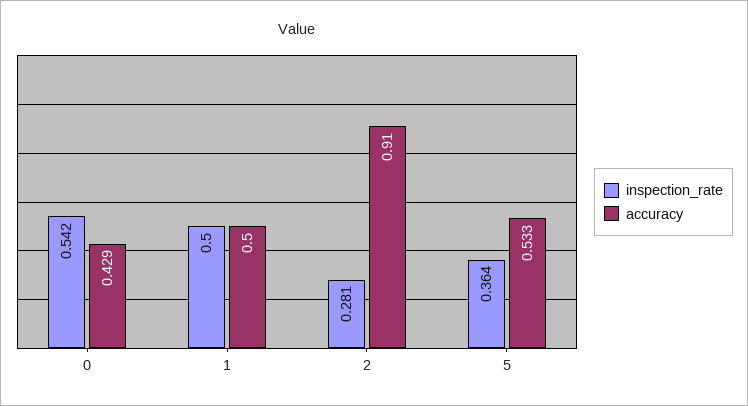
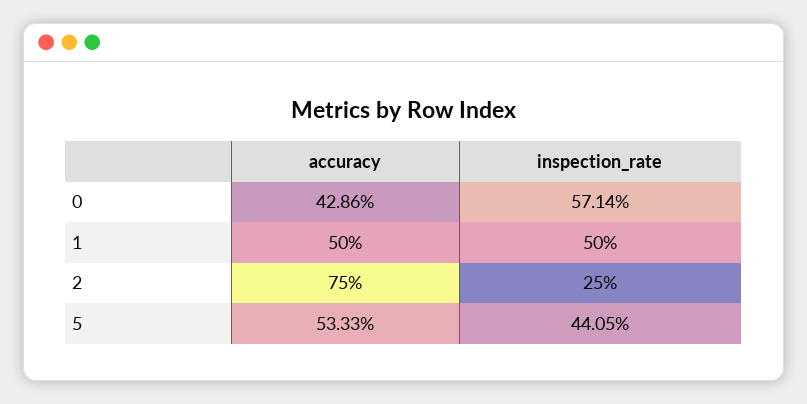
inspection_rate, 0: 0.542 -> 0.5714
inspection_rate, 2: 0.281 -> 0.25
accuracy, 2: 0.91 -> 0.75
inspection_rate, 5: 0.364 -> 0.4405

